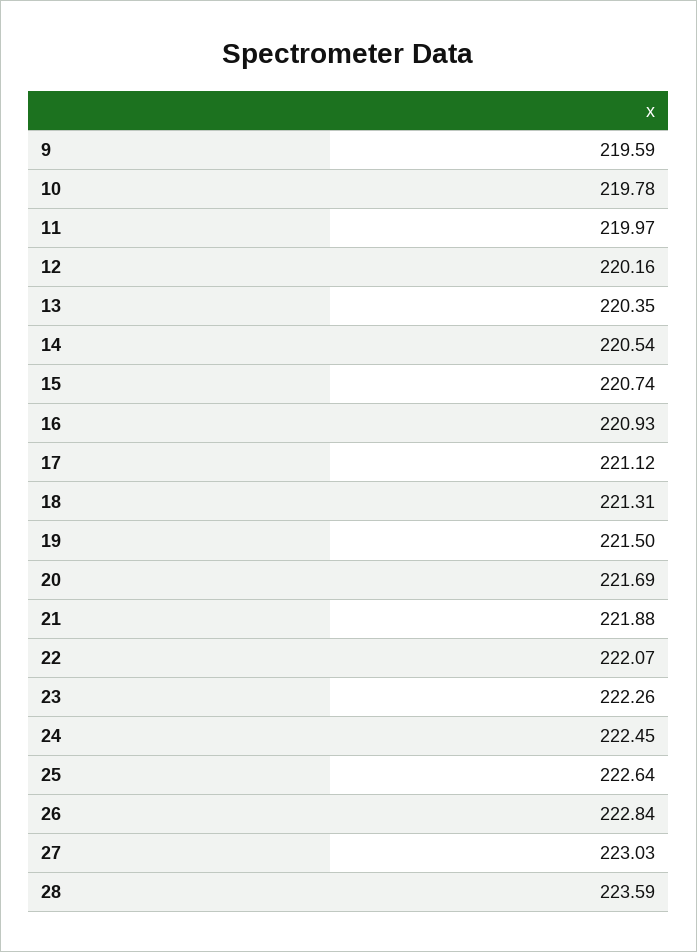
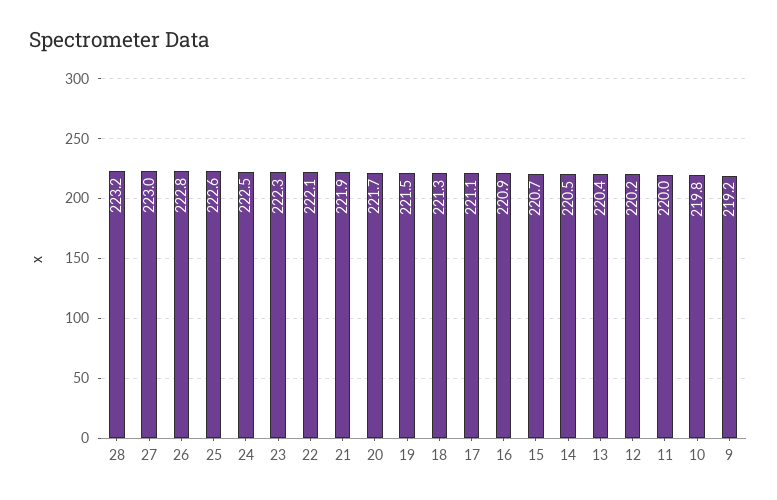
9: 219.59 -> 219.2
28: 223.59 -> 223.2

